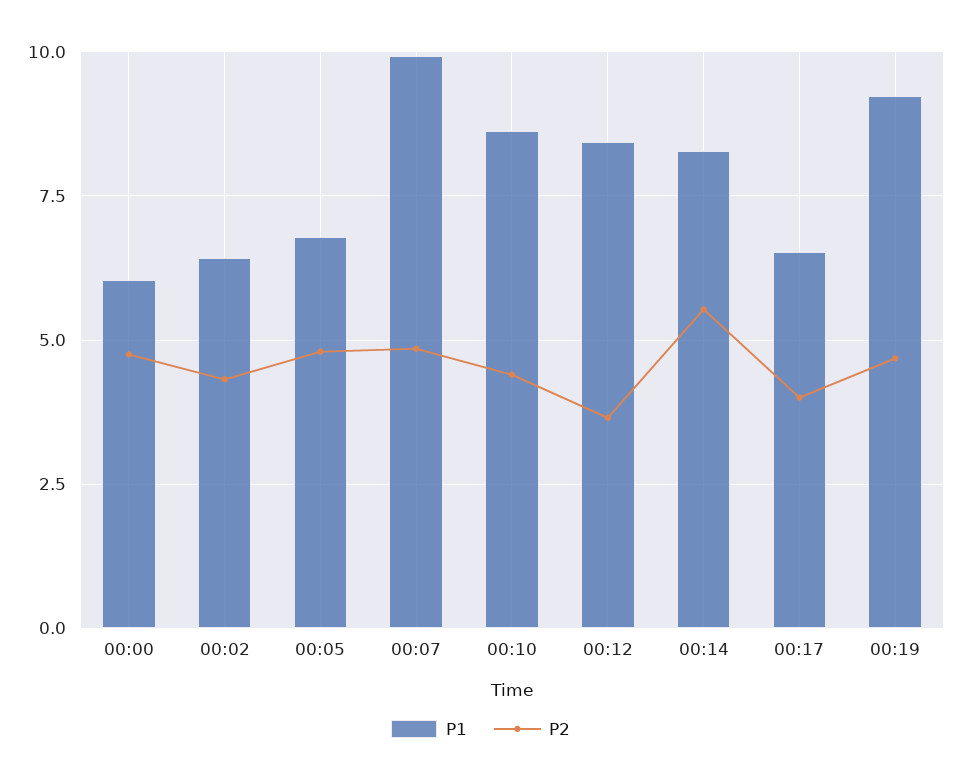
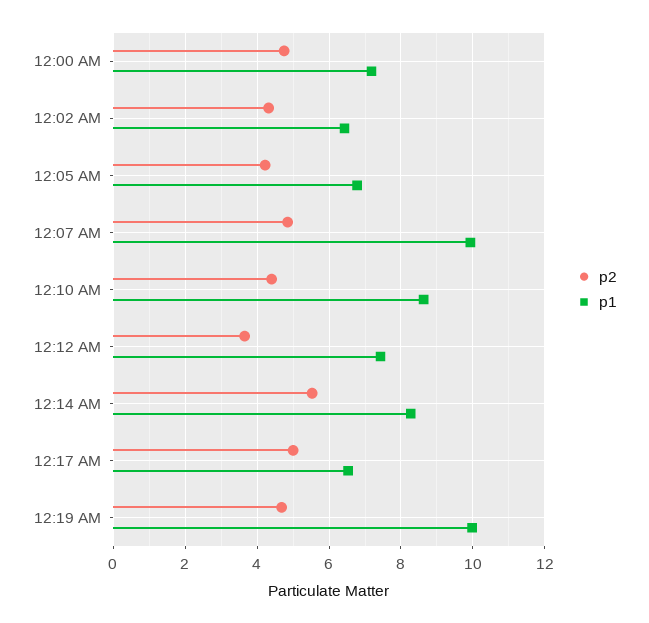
P1, 00:00: 6 -> 7.2
P2, 00:05: 4.75 -> 4.2
P1, 00:12: 8.5 -> 7.4
P2, 00:17: 4 -> 5
P1, 00:19: 9.25 -> 10

